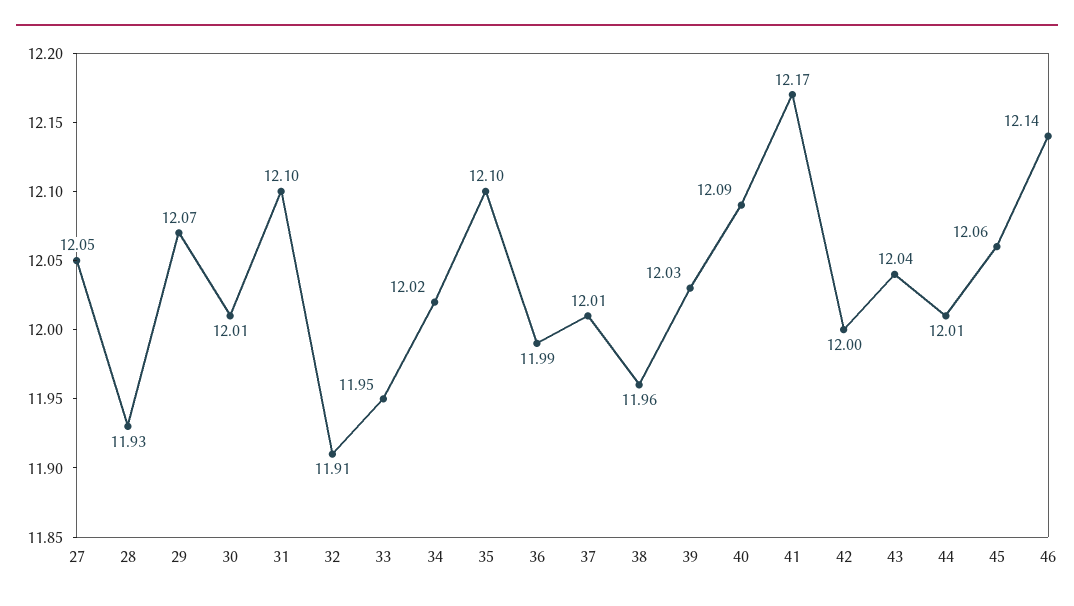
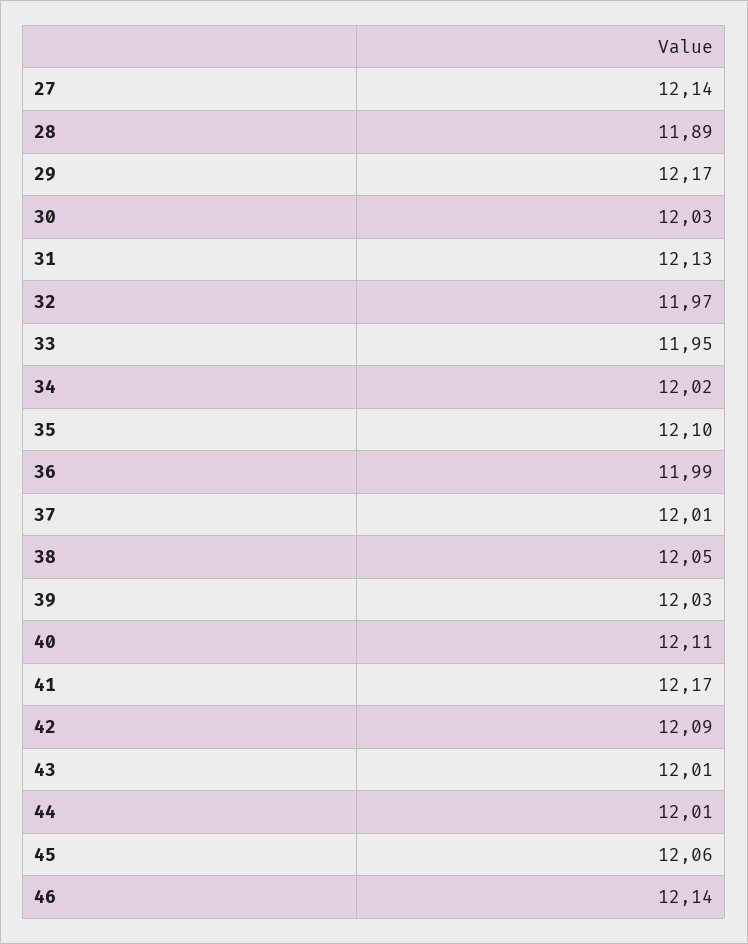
27: 12.05 -> 12.14
28: 11.93 -> 11.89
29: 12.07 -> 12.17
30: 12.01 -> 12.03
31: 12.1 -> 12.13
32: 11.91 -> 11.97
38: 11.96 -> 12.05
40: 12.09 -> 12.11
42: 12 -> 12.09
43: 12.04 -> 12.01

